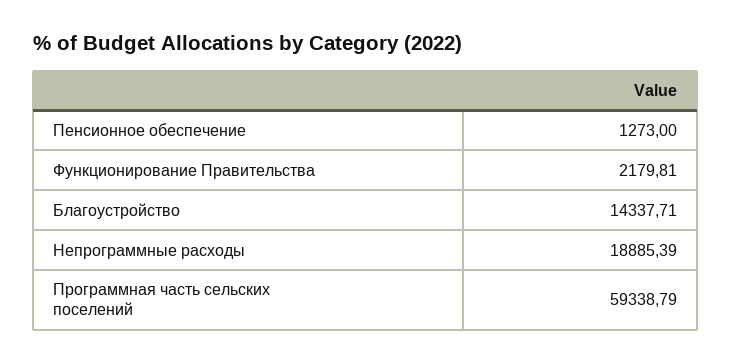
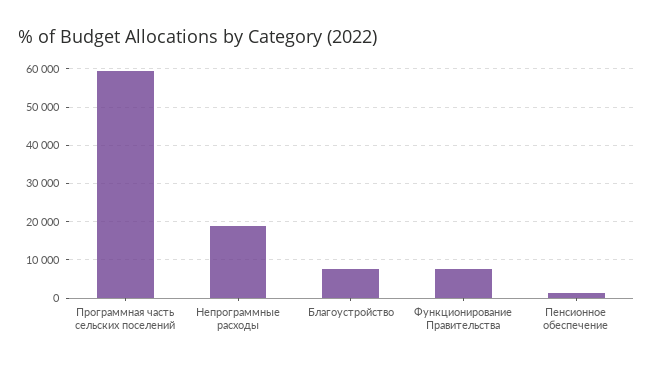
Функционирование Правительства: 2179.81 -> 8000
Благоустройство: 14337.71 -> 8000

